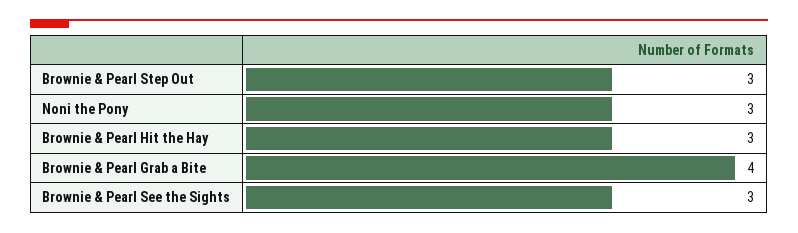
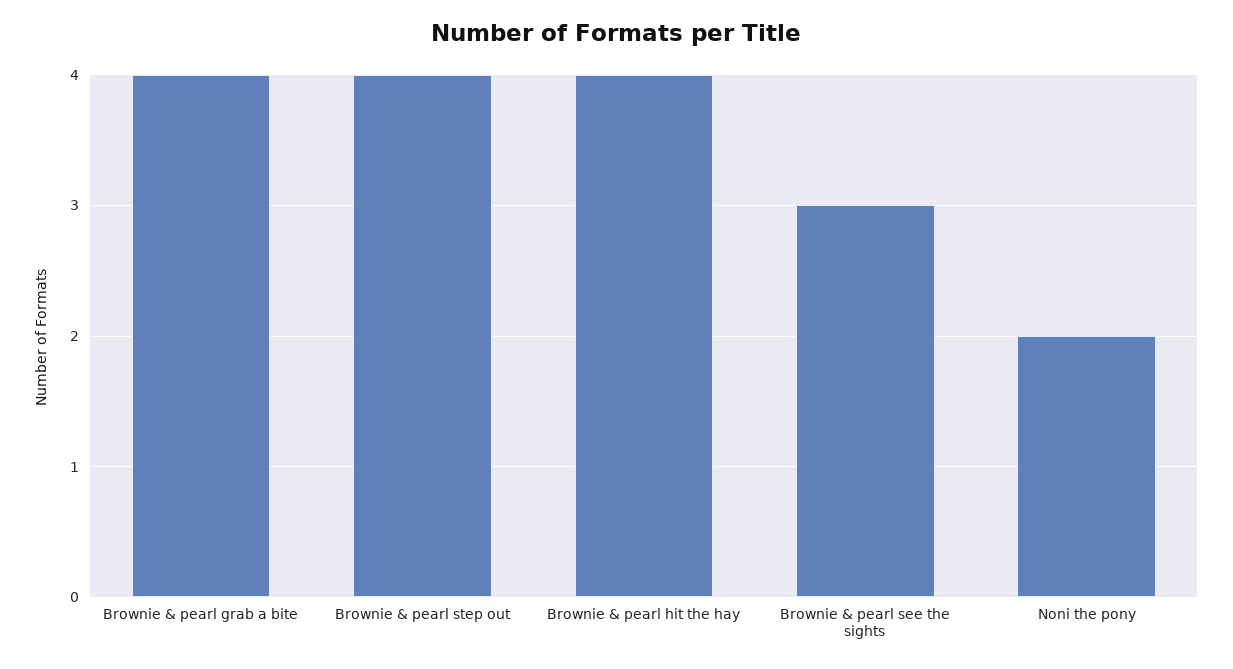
Brownie & Pearl Step Out: 3 -> 4
Noni the Pony: 3 -> 2
Brownie & Pearl Hit the Hay: 3 -> 4

